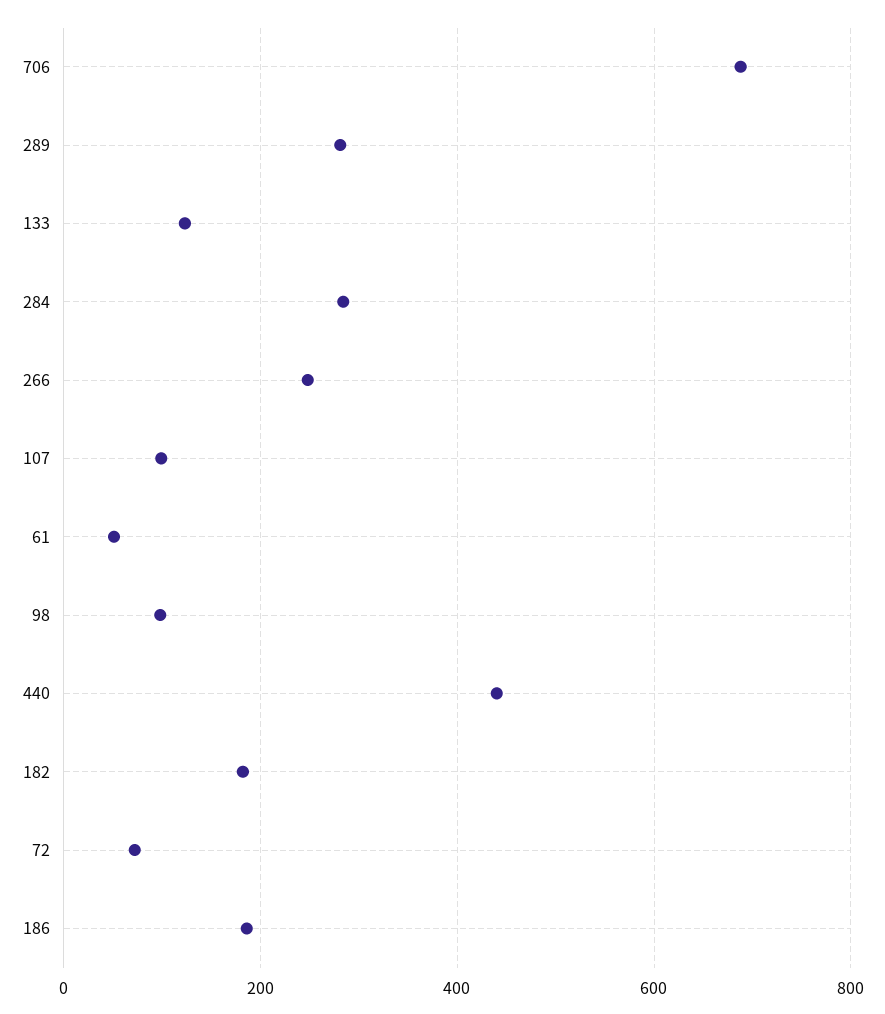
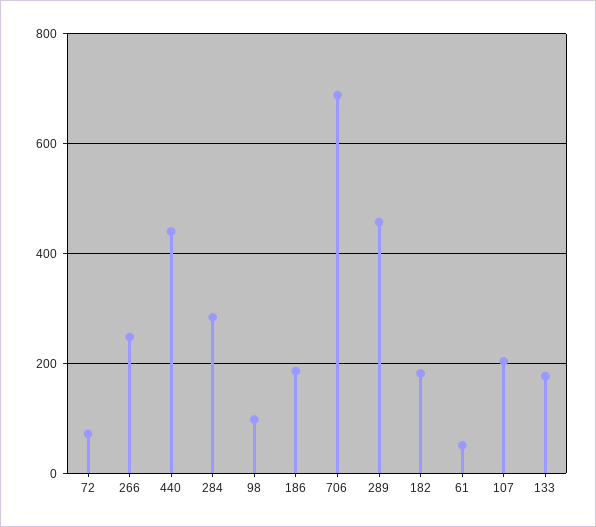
289: 280 -> 460
133: 120 -> 180
107: 100 -> 200

